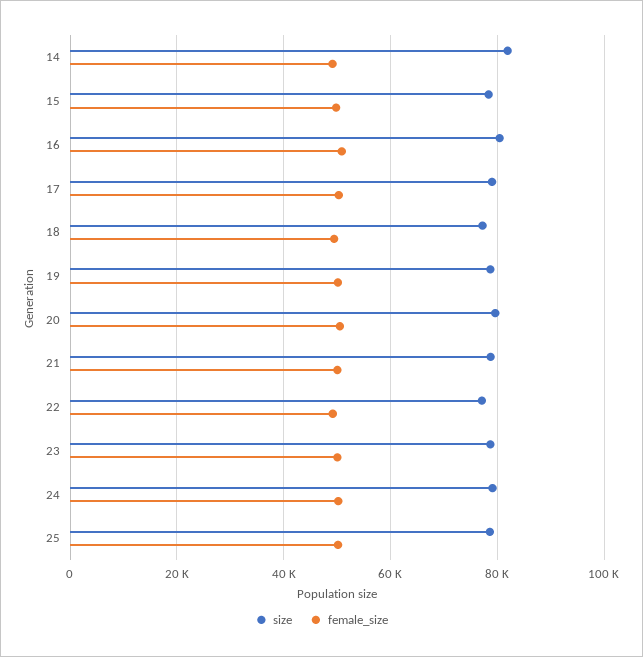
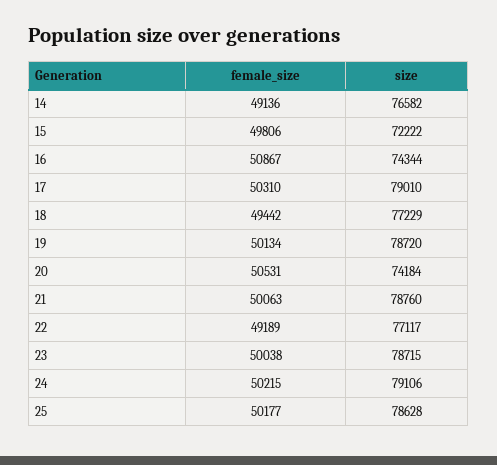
size, 14: 82000 -> 76582
size, 15: 78000 -> 72222
size, 16: 80000 -> 74344
size, 20: 80000 -> 74184

